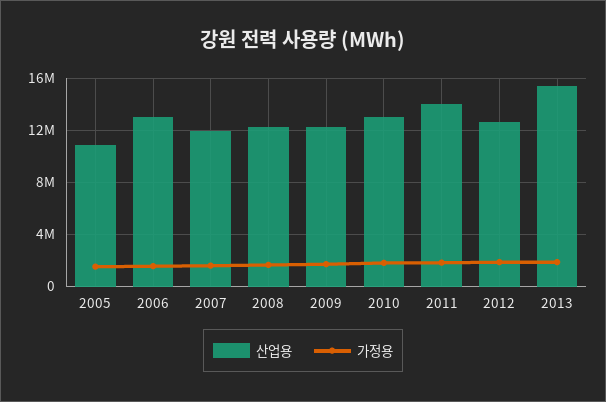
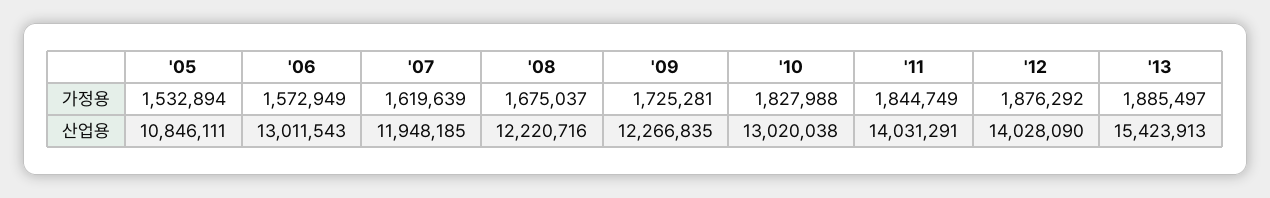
산업용, 2012: 12500000 -> 14028090

